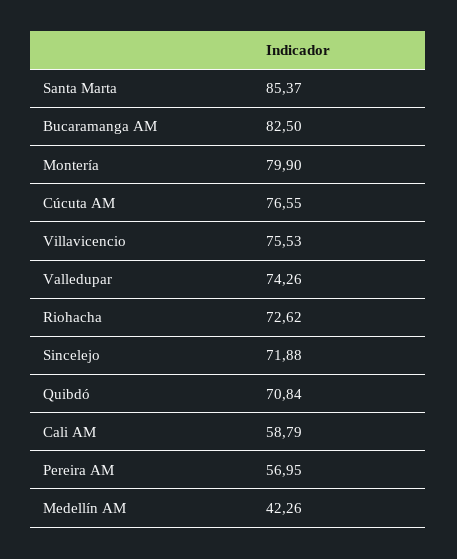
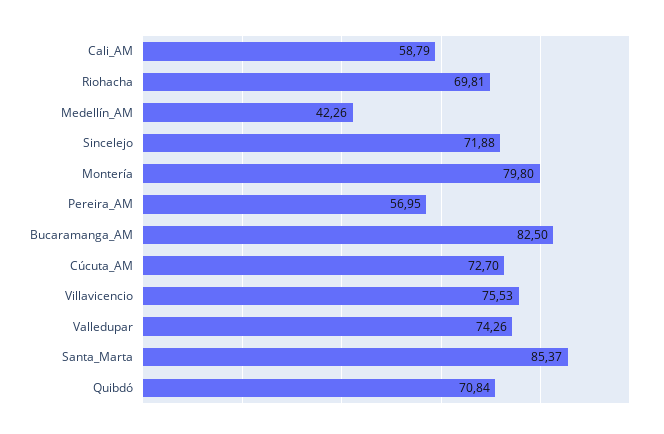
Montería: 79.9 -> 79.8
Cúcuta AM: 76.55 -> 72.7
Riohacha: 72.62 -> 69.81

